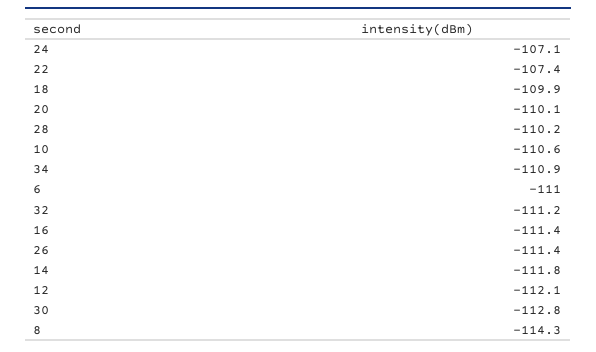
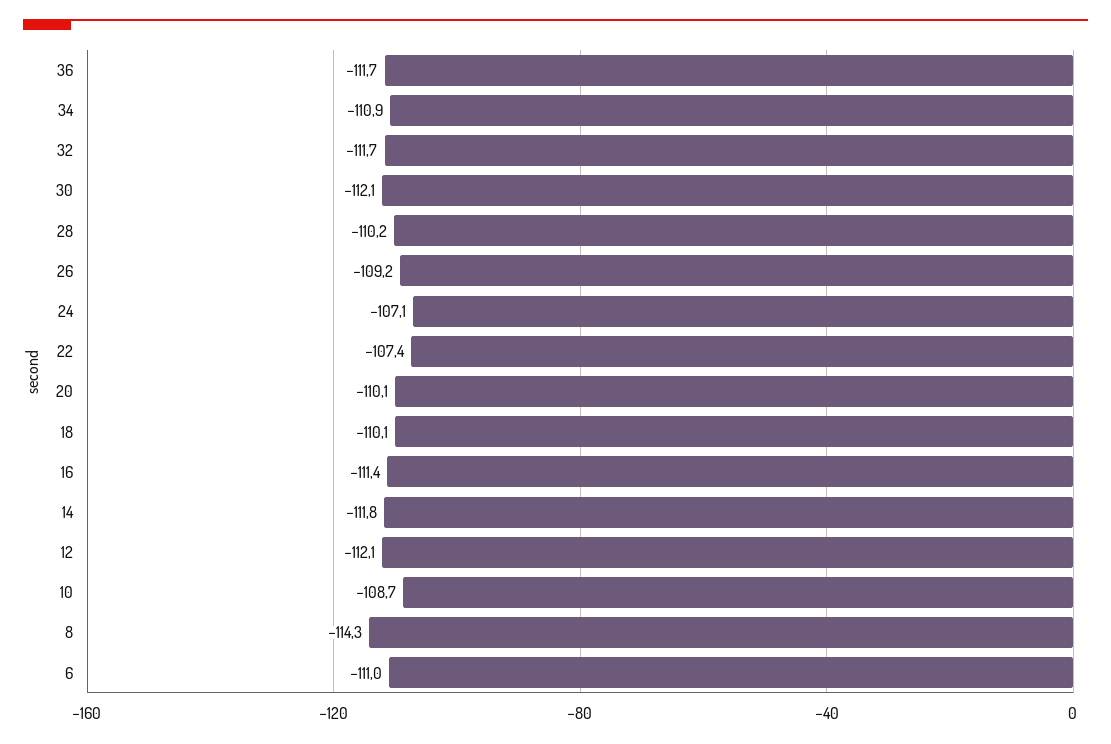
18: -109.9 -> -110.1
10: -110.6 -> -108.7
32: -111.2 -> -111.7
26: -111.4 -> -109.2
30: -112.8 -> -112.1
36: none -> -111.7

